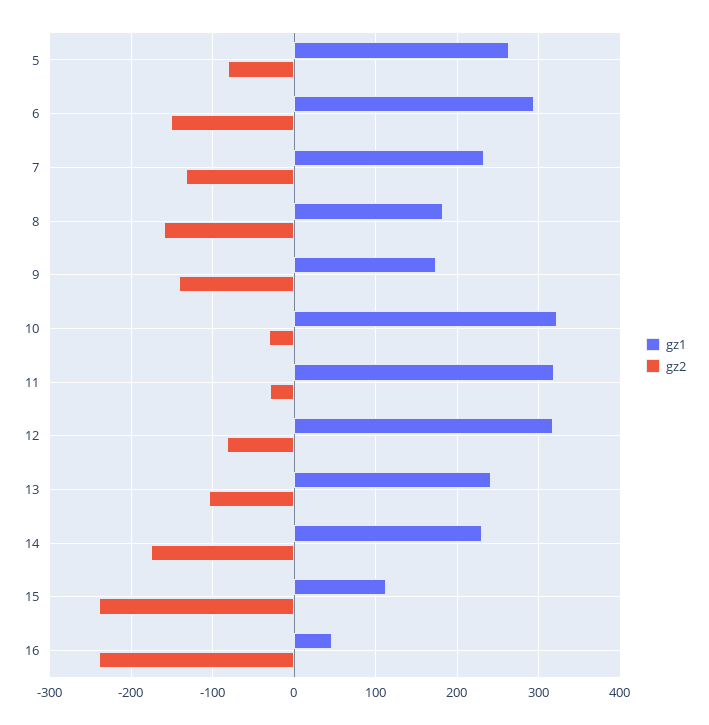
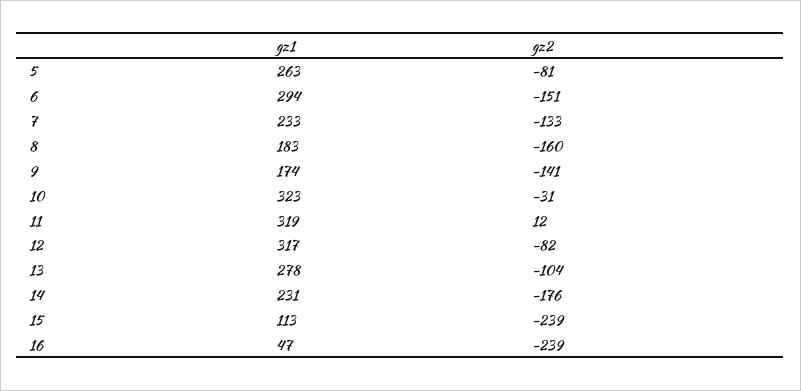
gz2, 11: -30 -> 12
gz1, 13: 240 -> 278

